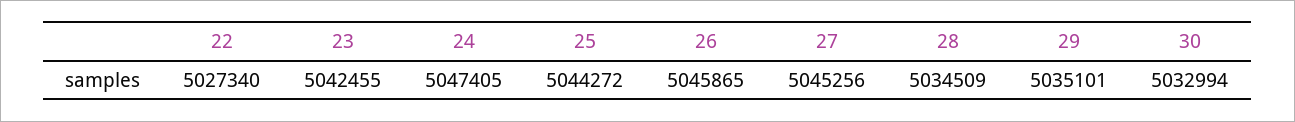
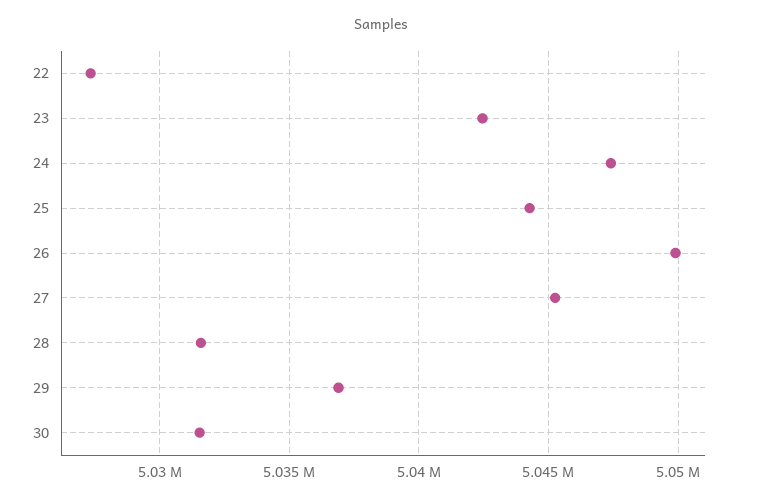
26: 5045865 -> 5050000
28: 5034509 -> 5031500
29: 5035101 -> 5037000
30: 5032994 -> 5031500

